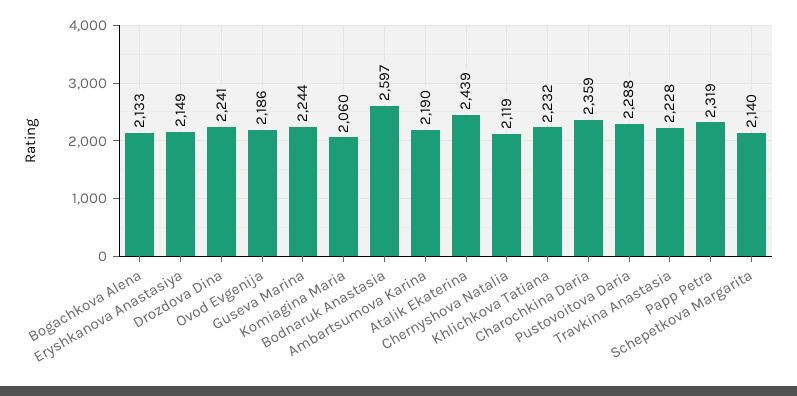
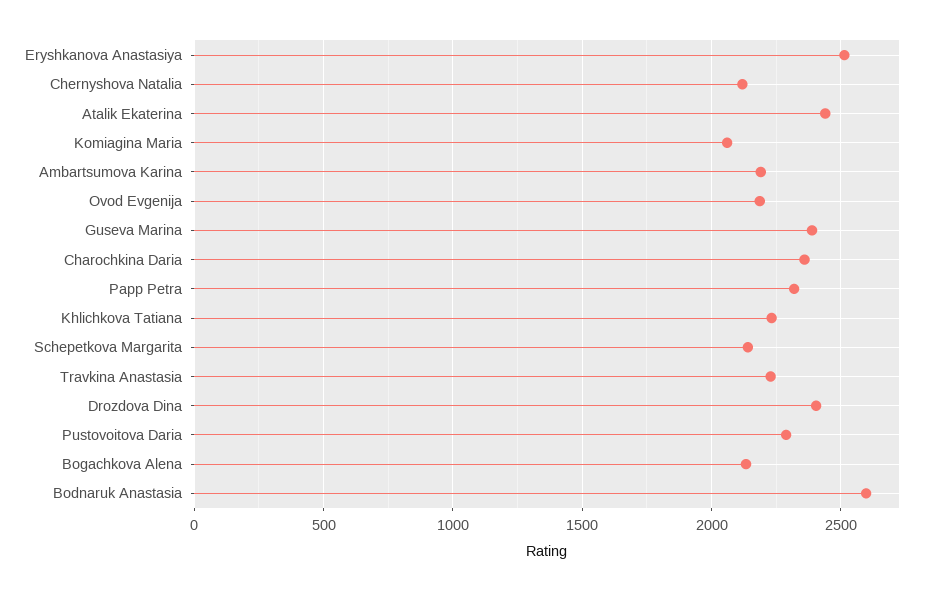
Eryshkanova Anastasiya: 2149 -> 2500
Drozdova Dina: 2241 -> 2400
Guseva Marina: 2244 -> 2400

